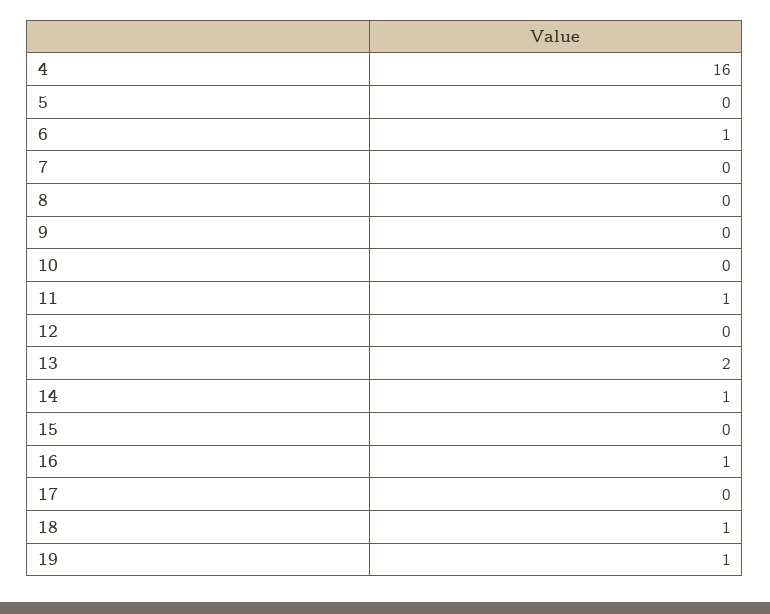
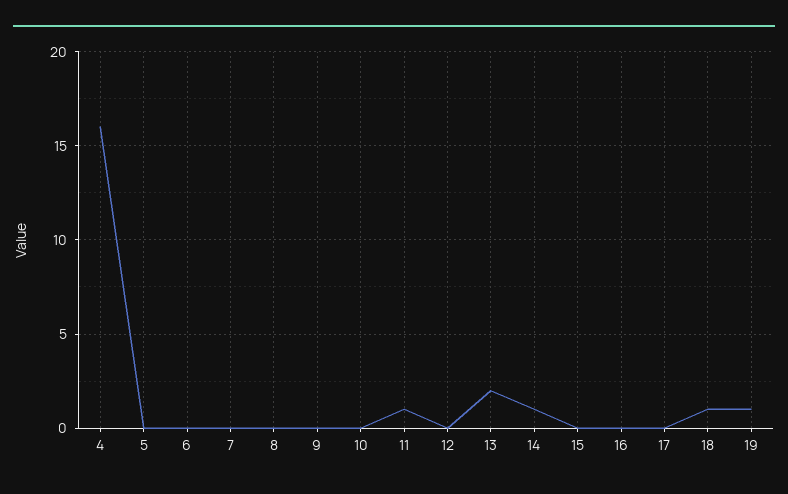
6: 1 -> 0
16: 1 -> 0

